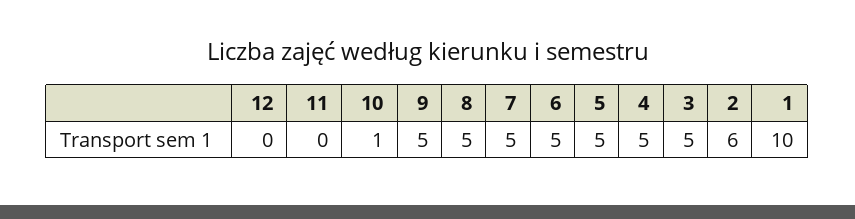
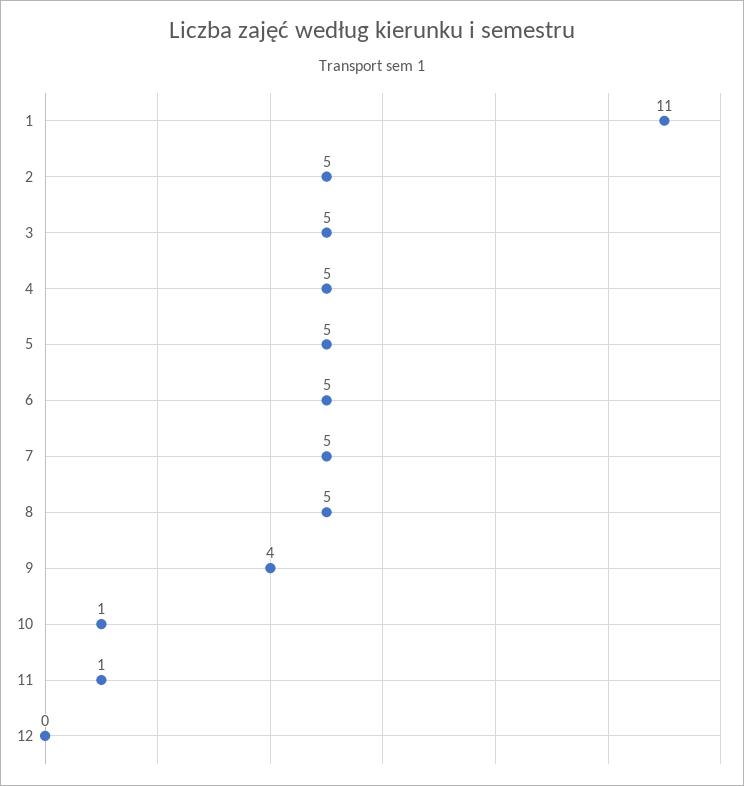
11: 0 -> 1
9: 5 -> 4
2: 6 -> 5
1: 10 -> 11

